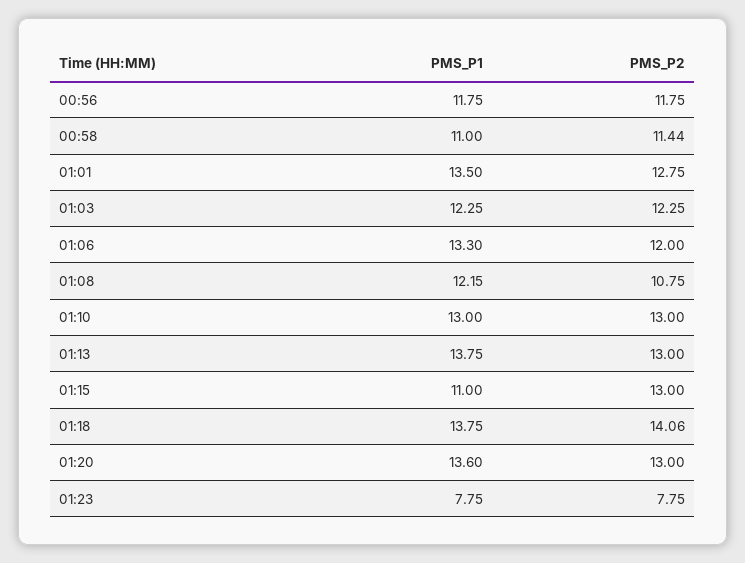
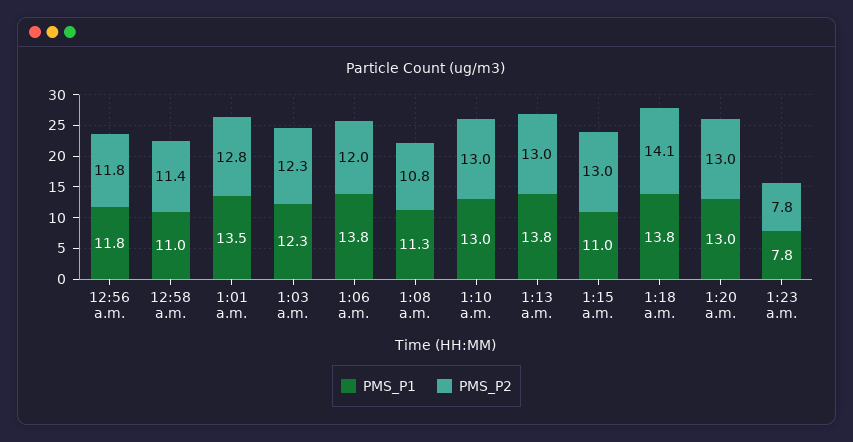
PMS_P1, 01:06: 13.3 -> 13.8
PMS_P1, 01:08: 12.15 -> 11.3
PMS_P1, 01:20: 13.6 -> 13

